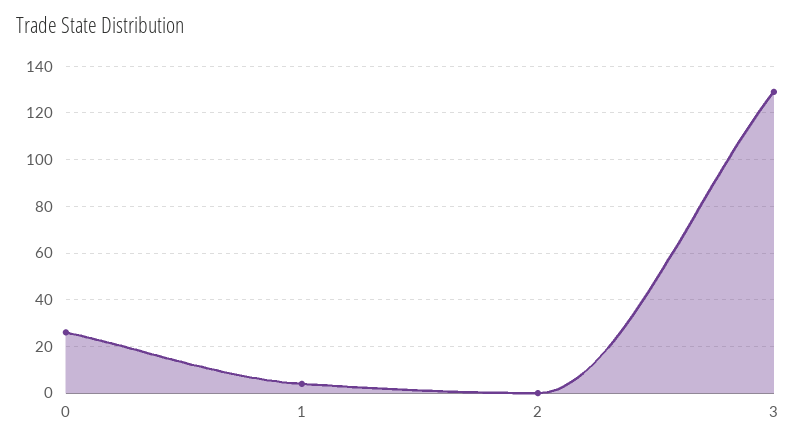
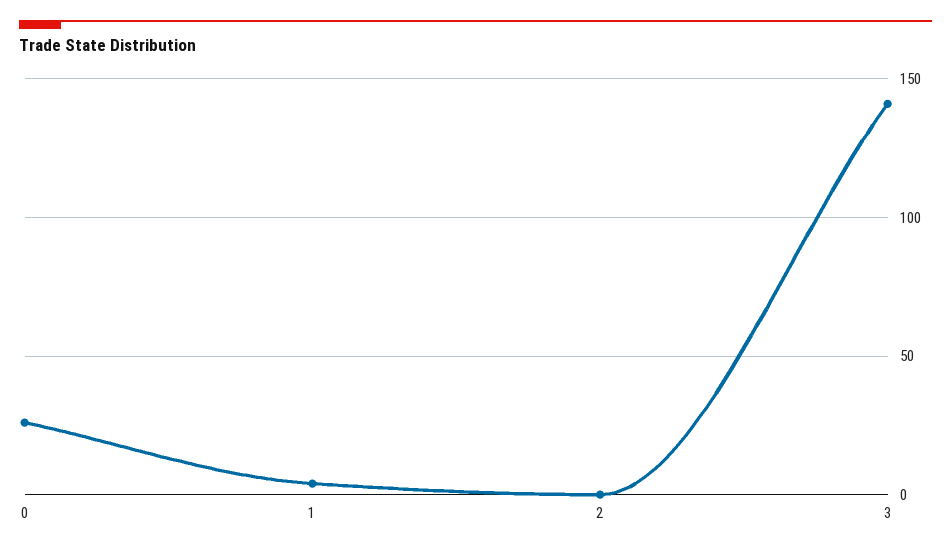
3: 130 -> 140

